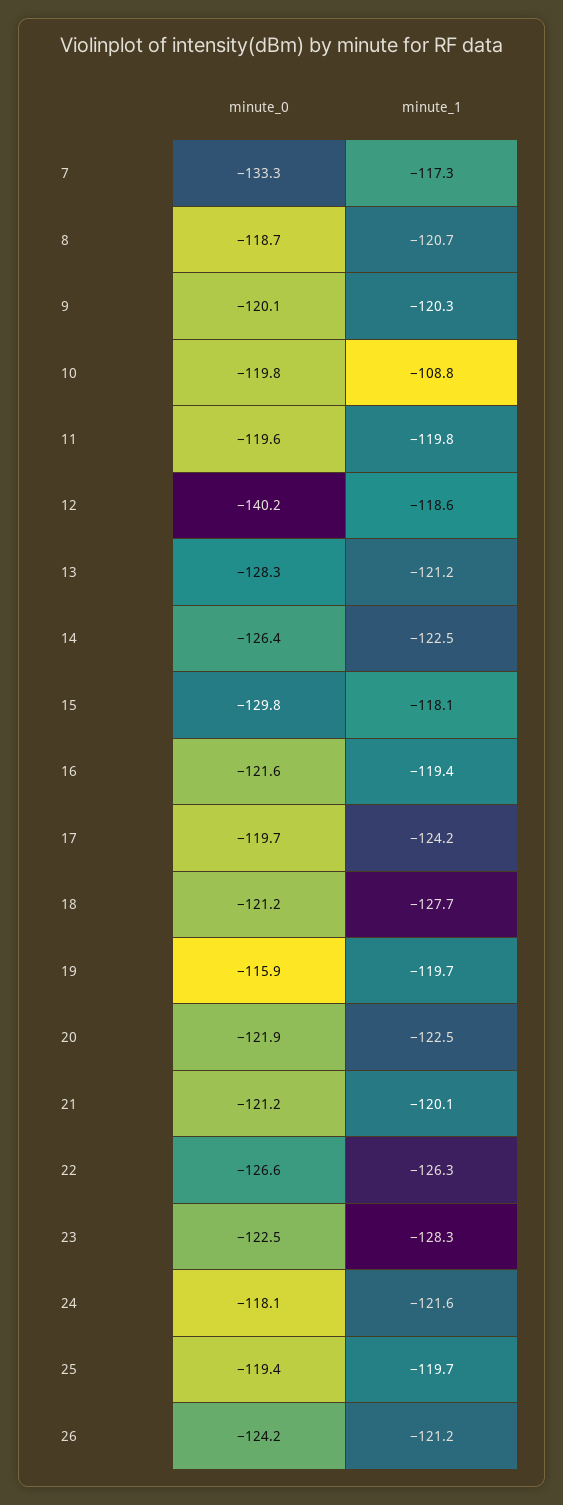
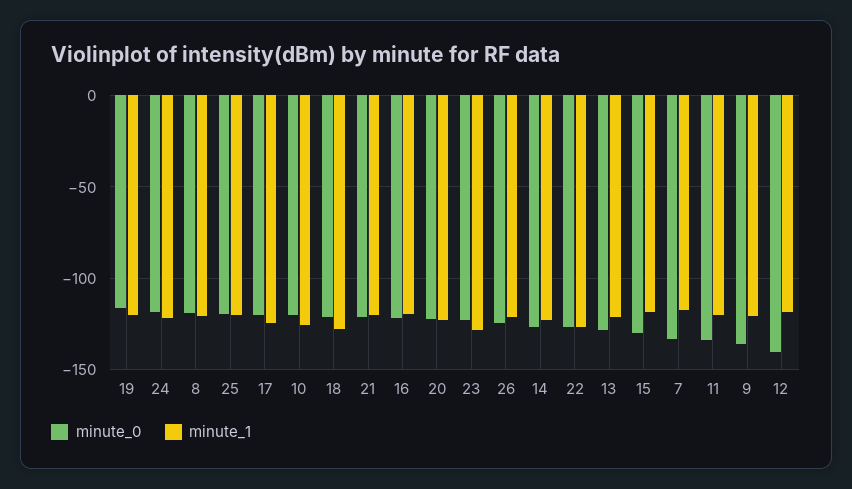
minute_0, 9: -120.1 -> -135
minute_1, 10: -108.8 -> -125
minute_0, 11: -119.6 -> -135

